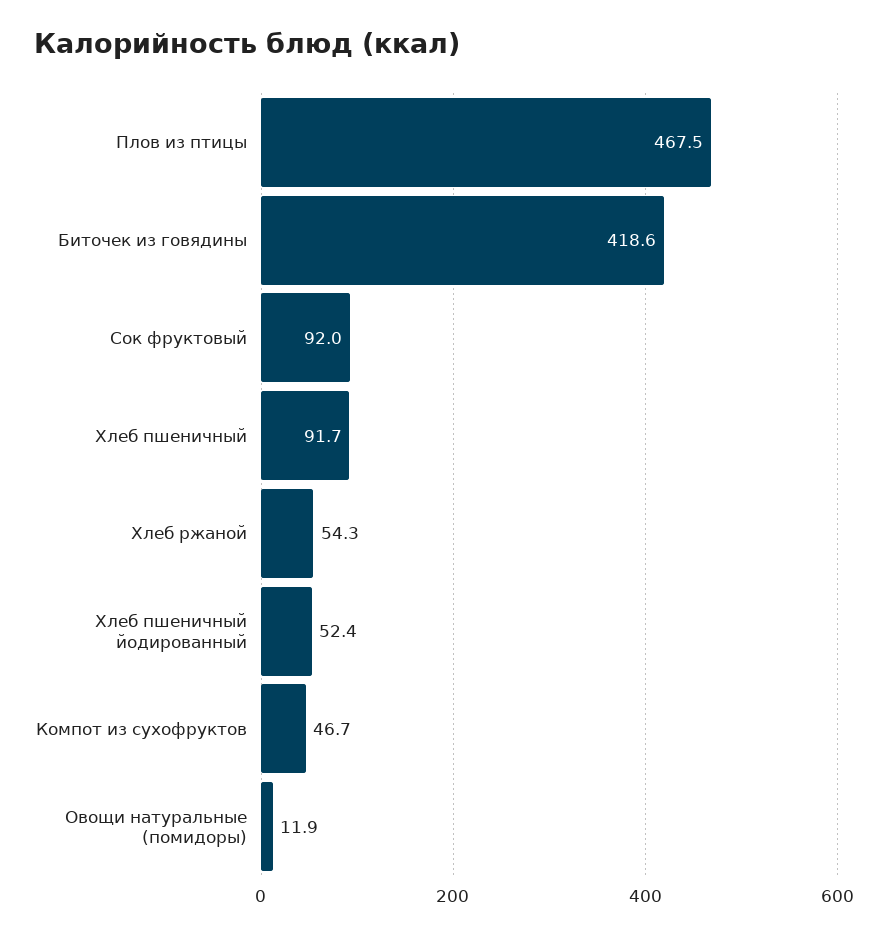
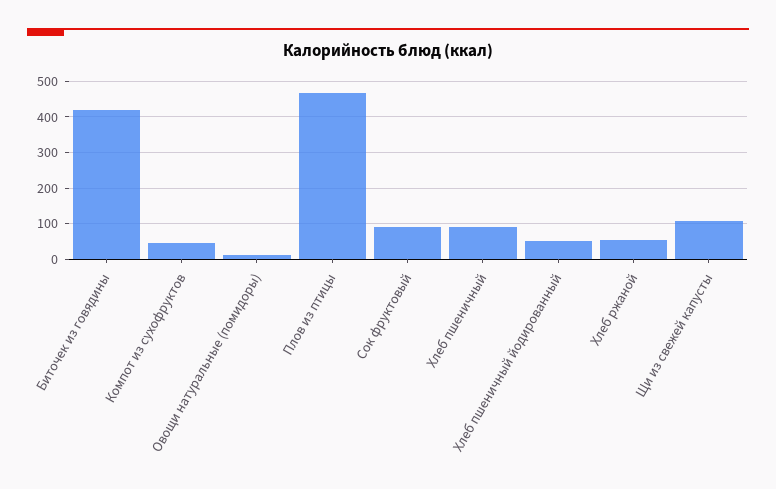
Щи из свежей капусты: none -> 100

